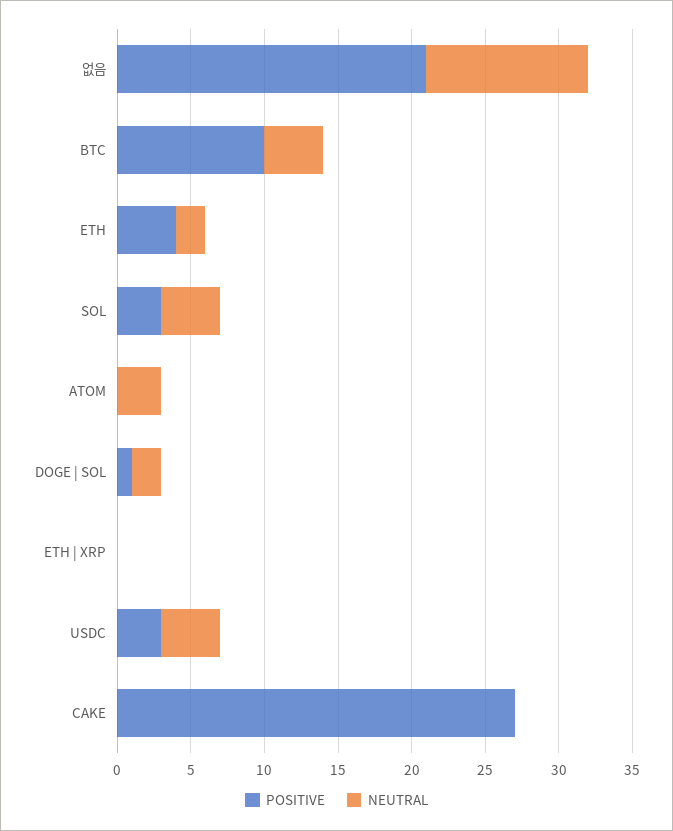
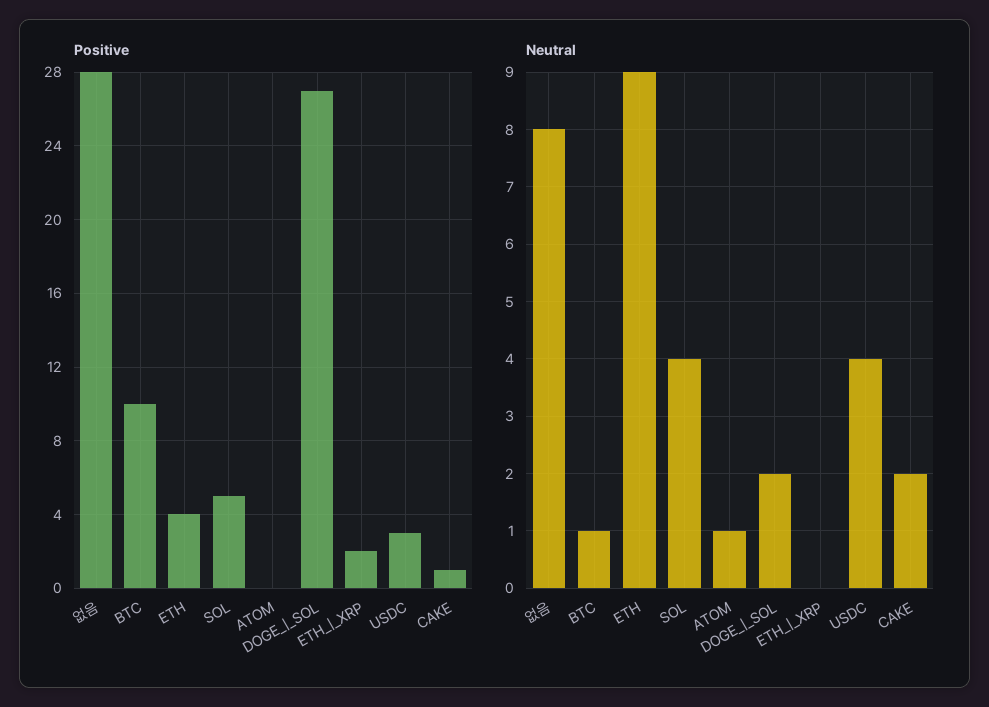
POSITIVE, 없음: 21 -> 28
NEUTRAL, 없음: 11 -> 8
NEUTRAL, BTC: 4 -> 1
NEUTRAL, ETH: 2 -> 9
POSITIVE, SOL: 3 -> 5
NEUTRAL, ATOM: 3 -> 1
POSITIVE, DOGE | SOL: 1 -> 27
POSITIVE, ETH | XRP: 0 -> 2
POSITIVE, CAKE: 27 -> 1
NEUTRAL, CAKE: 0 -> 2

